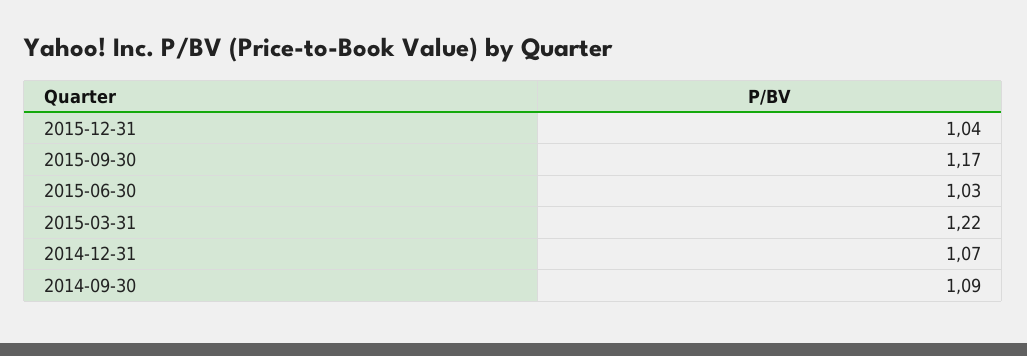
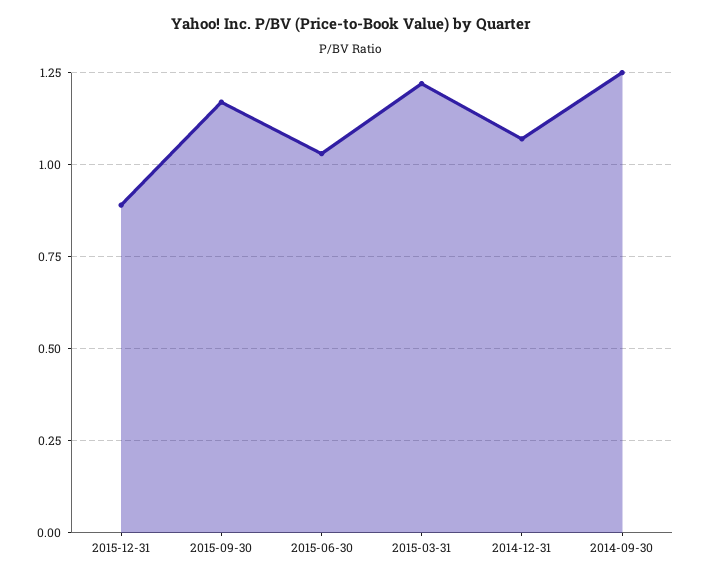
2015-12-31: 1.04 -> 0.9
2014-09-30: 1.09 -> 1.25

